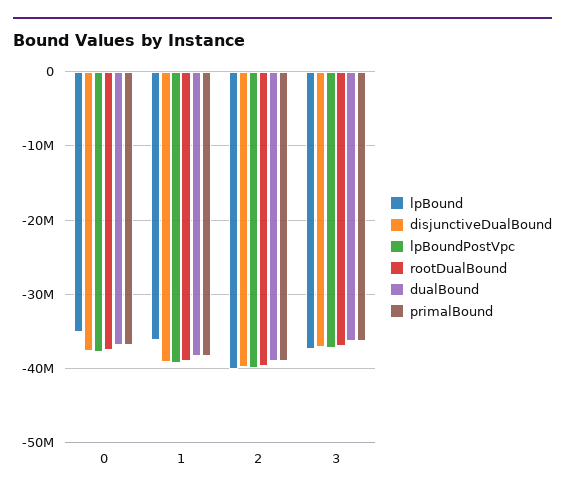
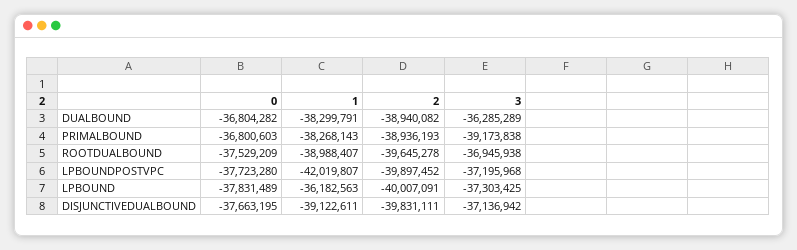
lpBound, 0: -35000000 -> -37831489
lpBoundPostVpc, 1: -39000000 -> -42019807
primalBound, 3: -36000000 -> -39173838

